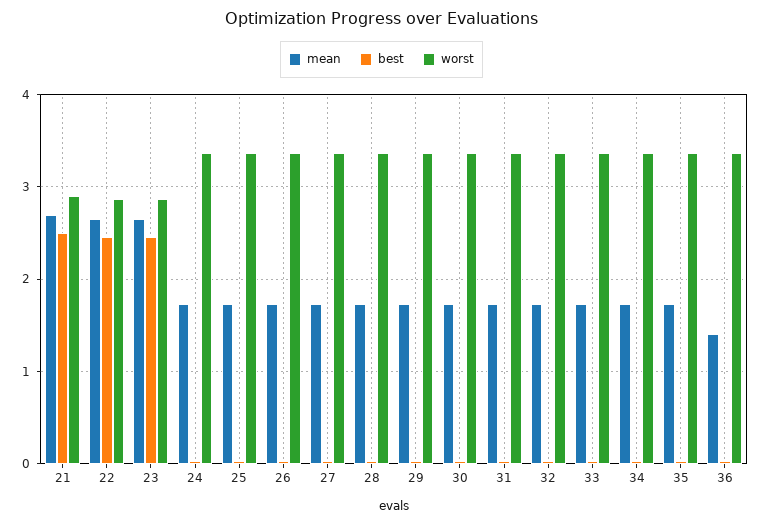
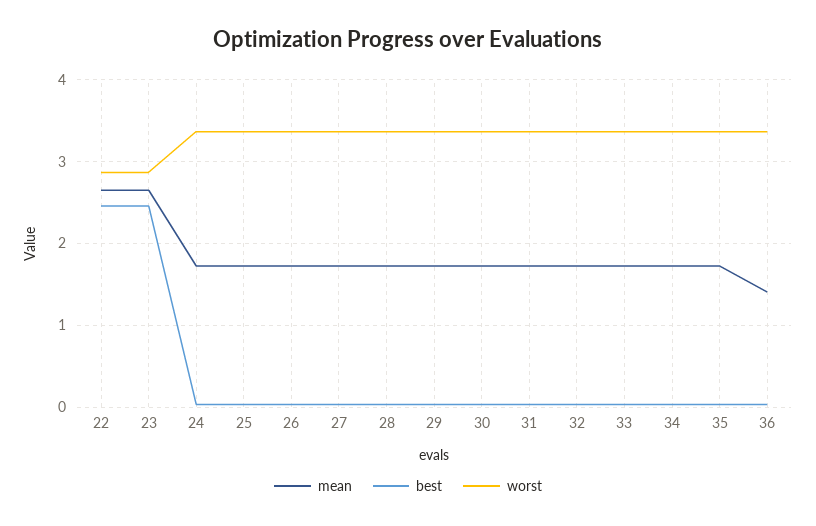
mean, 21: 2.7 -> none
best, 21: 2.5 -> none
worst, 21: 2.9 -> none

